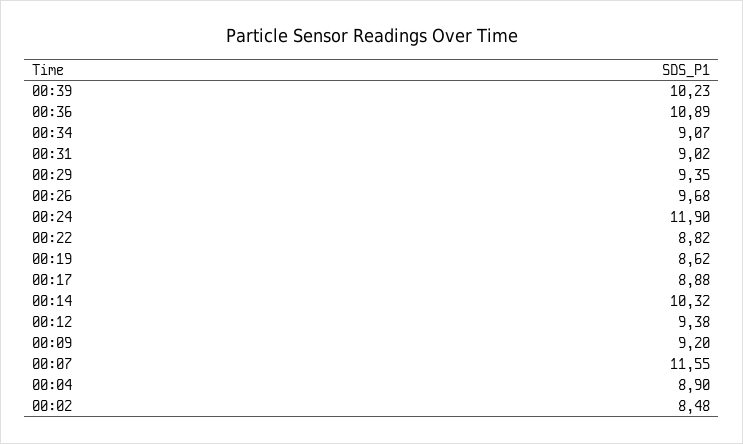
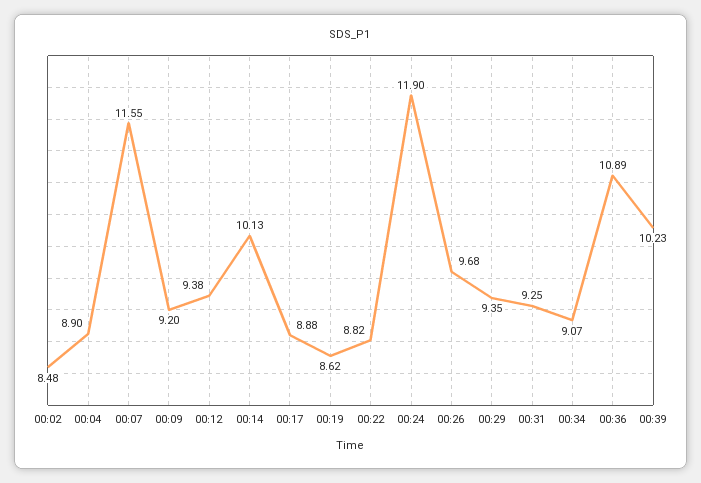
00:31: 9.02 -> 9.25
00:14: 10.32 -> 10.13

